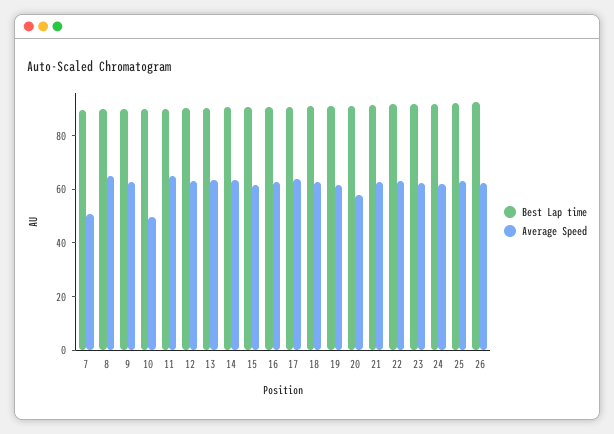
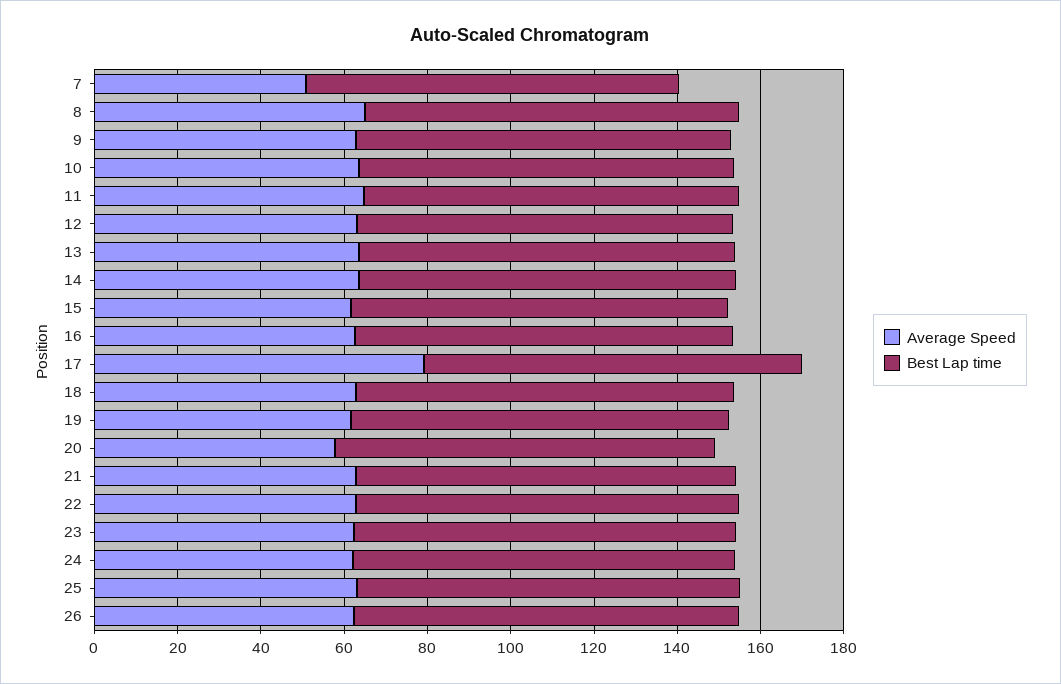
Average Speed, 10: 50 -> 65
Average Speed, 17: 65 -> 80

